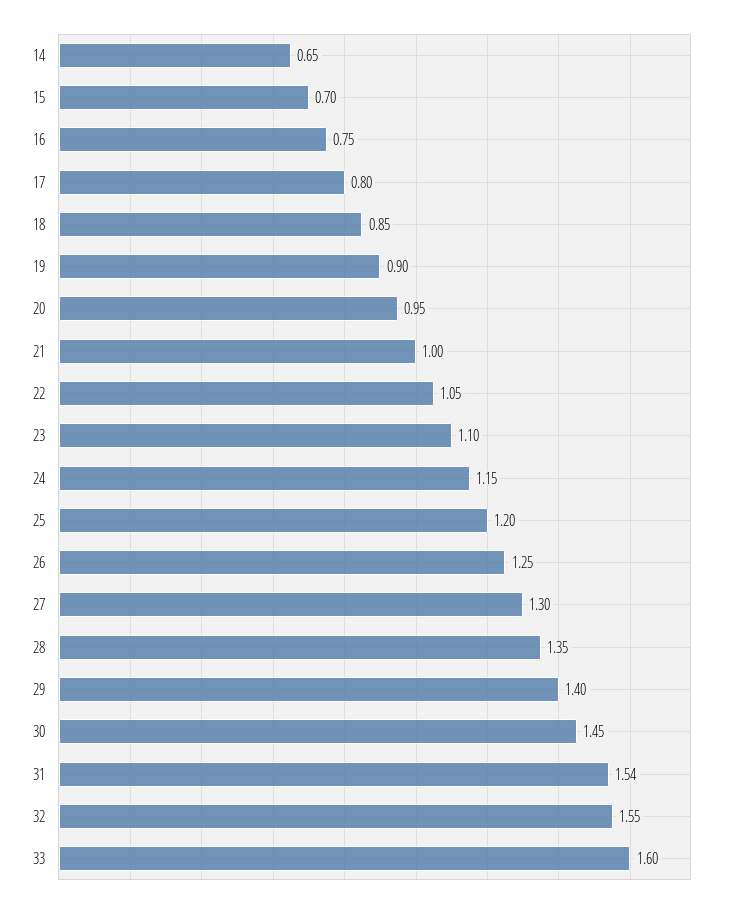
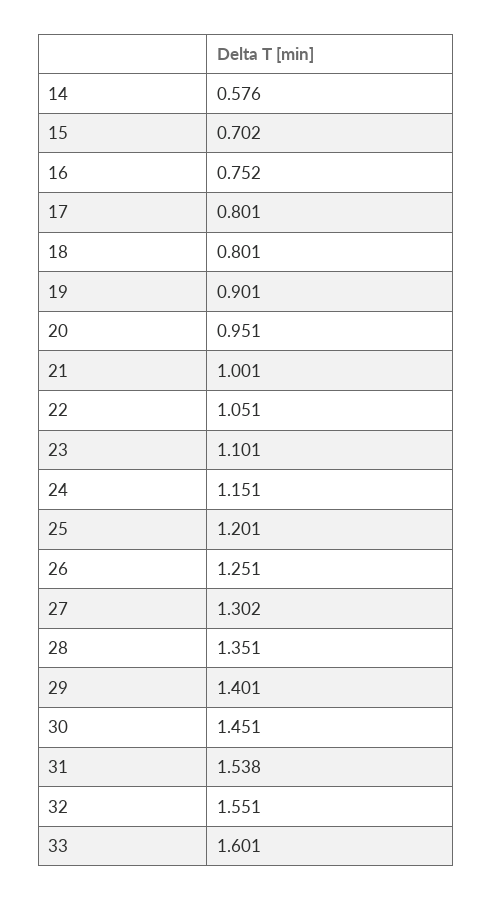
14: 0.65 -> 0.576
18: 0.85 -> 0.801

